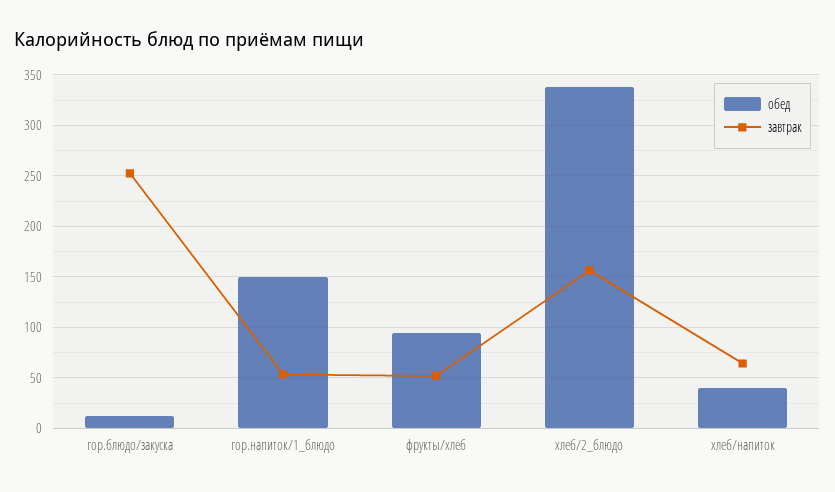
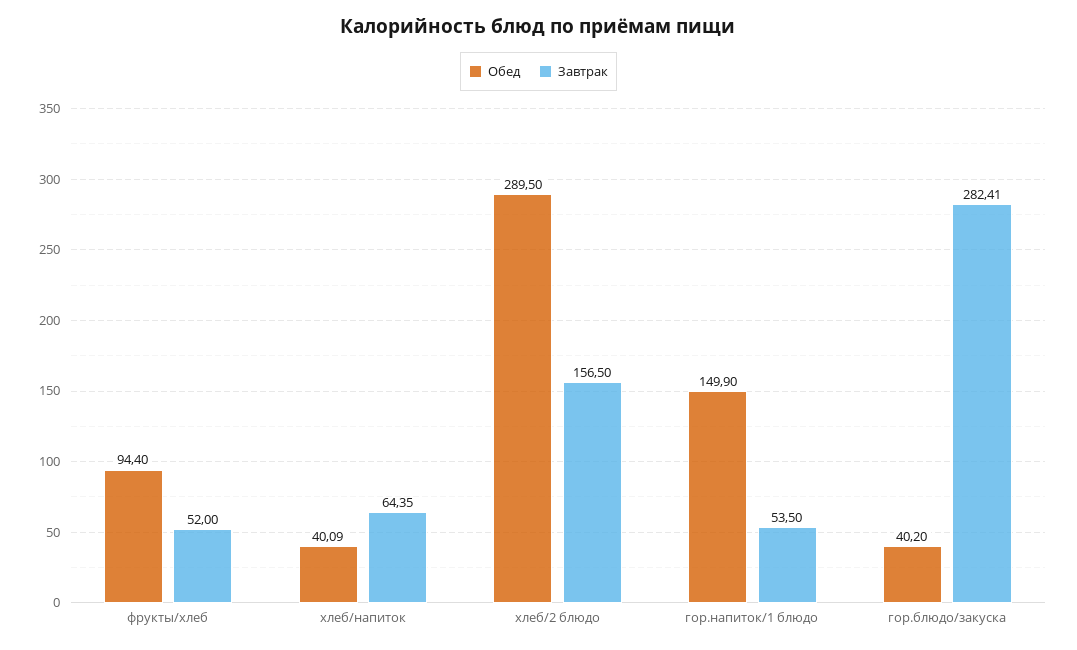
обед, гор.блюдо/закуска: 10 -> 40.2
завтрак, гор.блюдо/закуска: 250 -> 282.41
обед, хлеб/2_блюдо: 340 -> 289.5

